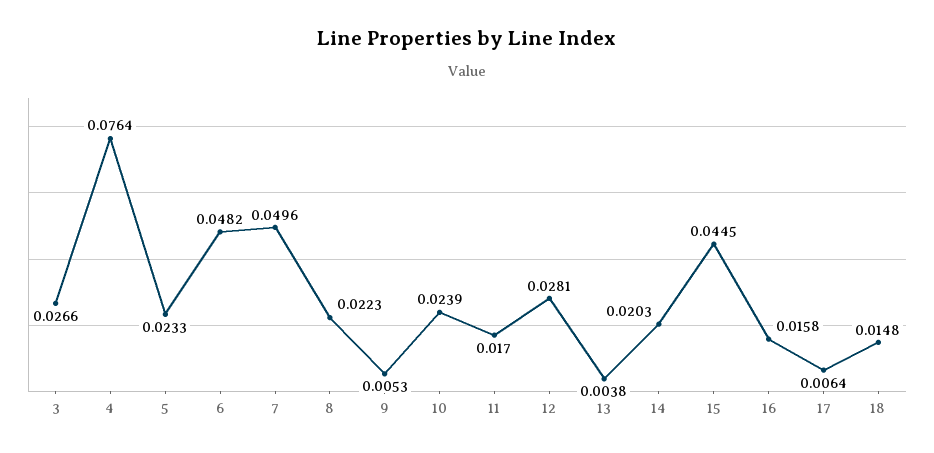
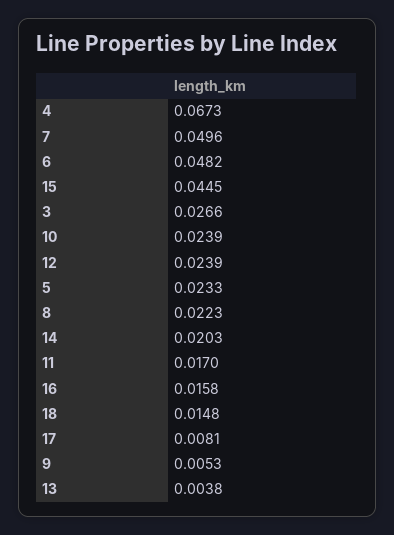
4: 0.0764 -> 0.0673
12: 0.0281 -> 0.0239
17: 0.0064 -> 0.0081

